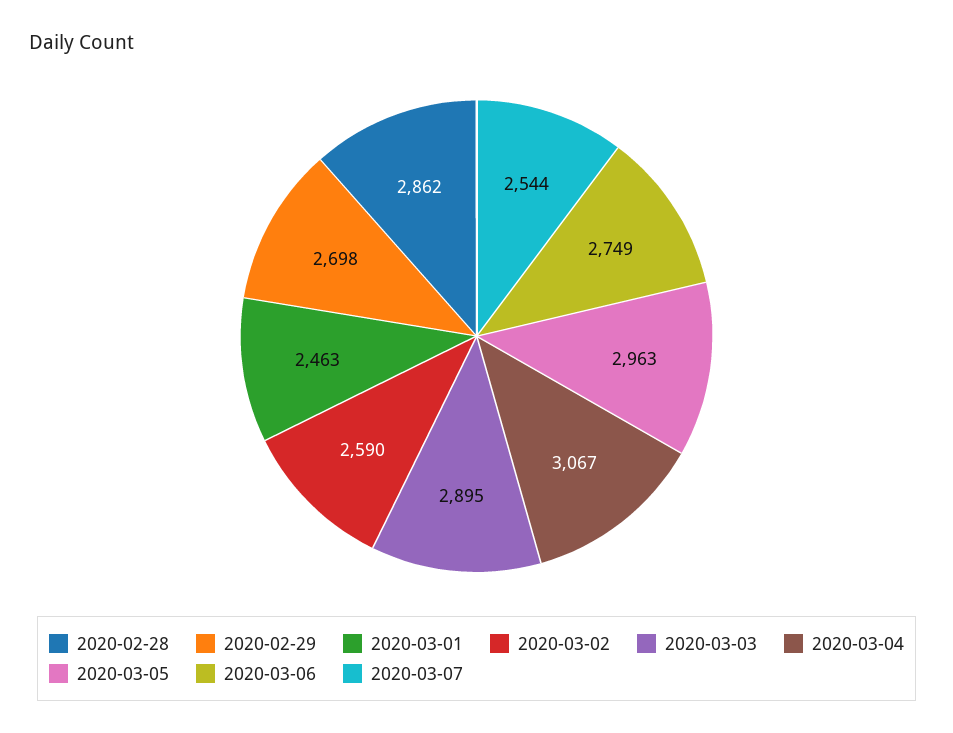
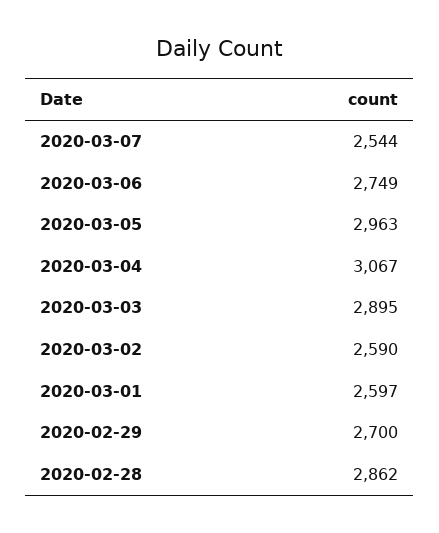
2020-02-29: 2698 -> 2700
2020-03-01: 2463 -> 2597

